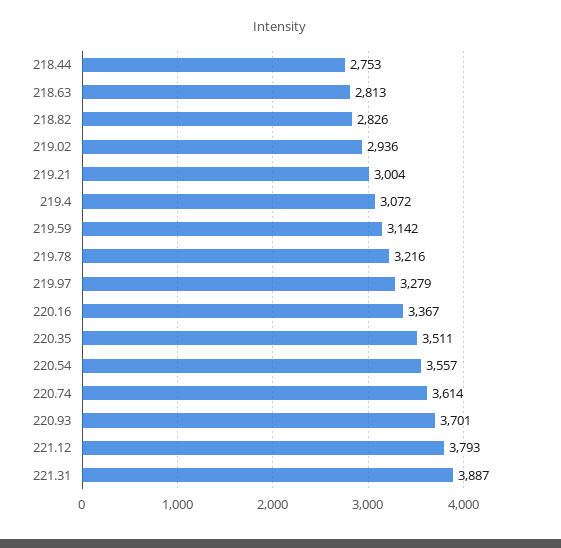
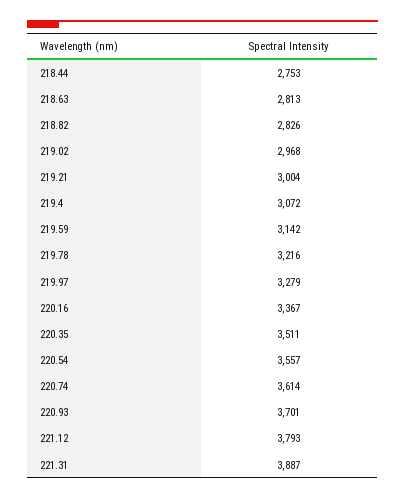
219.02: 2936 -> 2968

